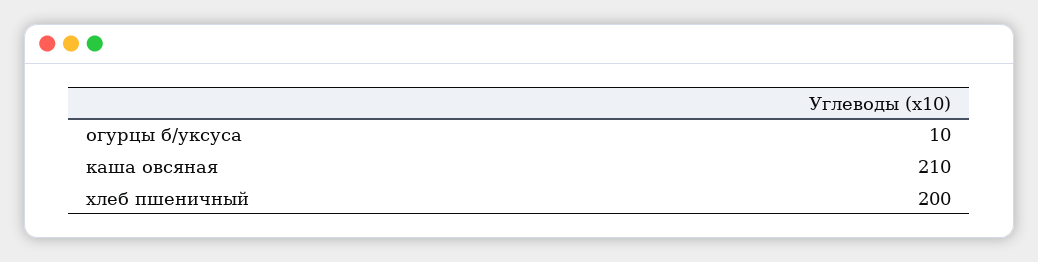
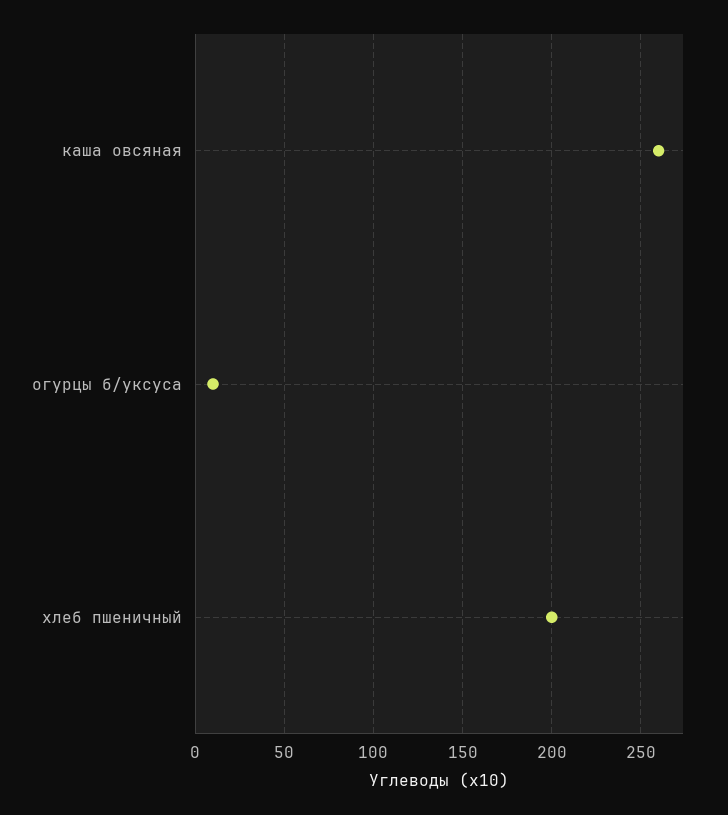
каша овсяная: 210 -> 260

